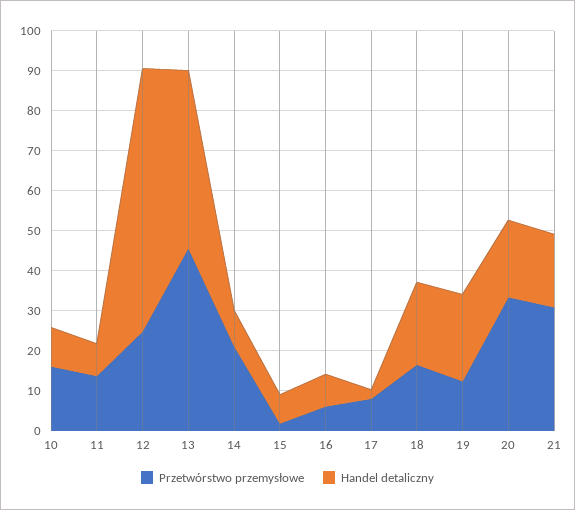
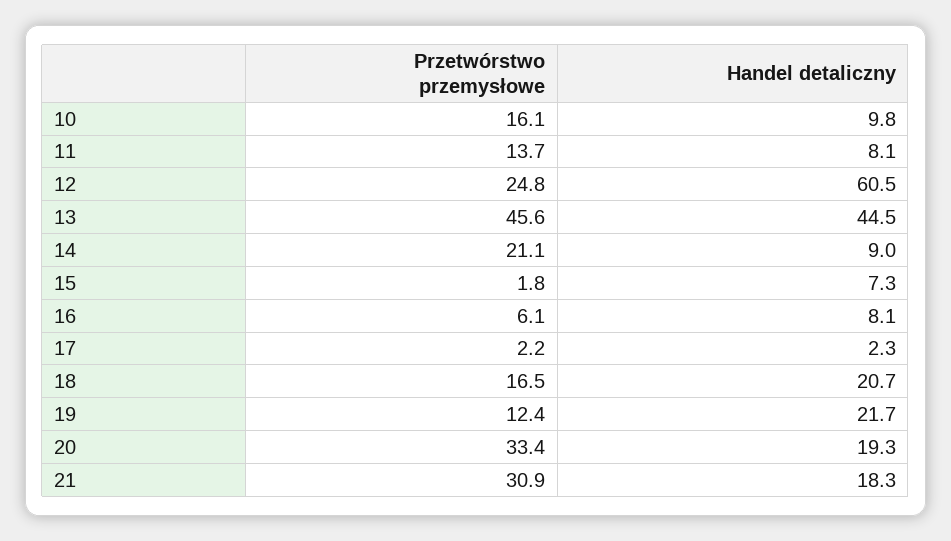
Handel detaliczny, 12: 66 -> 60.5
Przetwórstwo przemysłowe, 17: 8 -> 2.2

